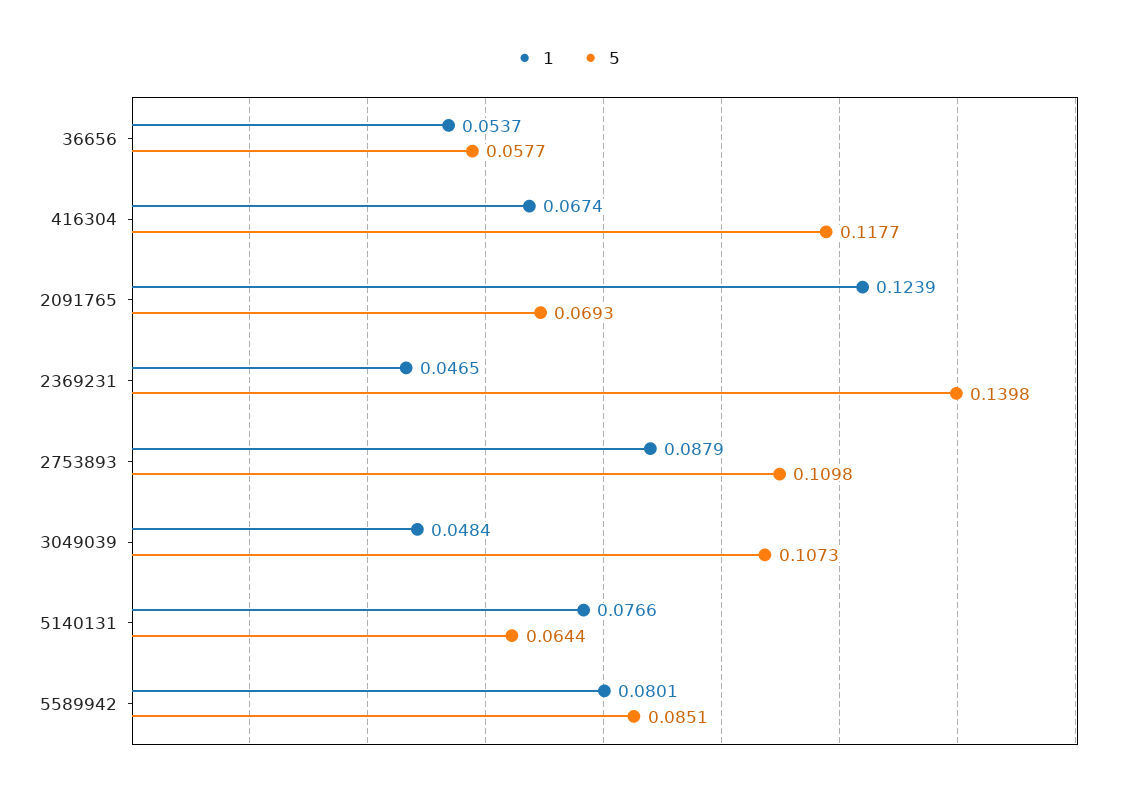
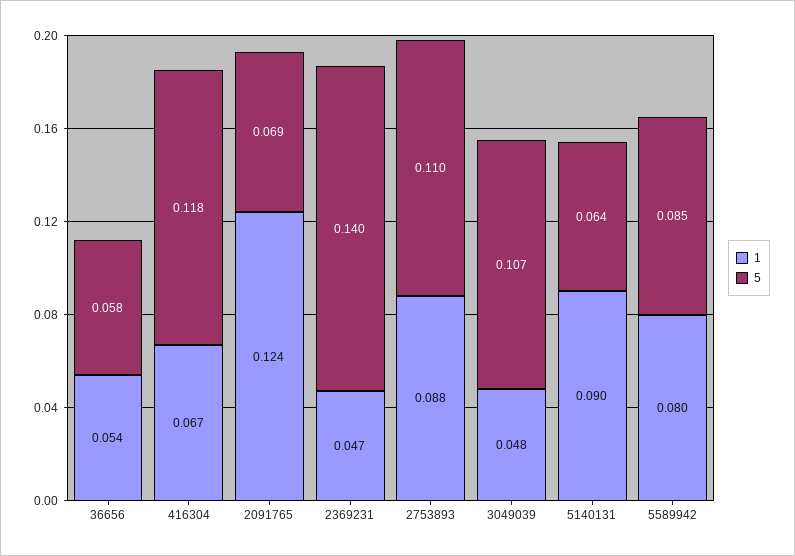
1, 5140131: 0.0766 -> 0.09

